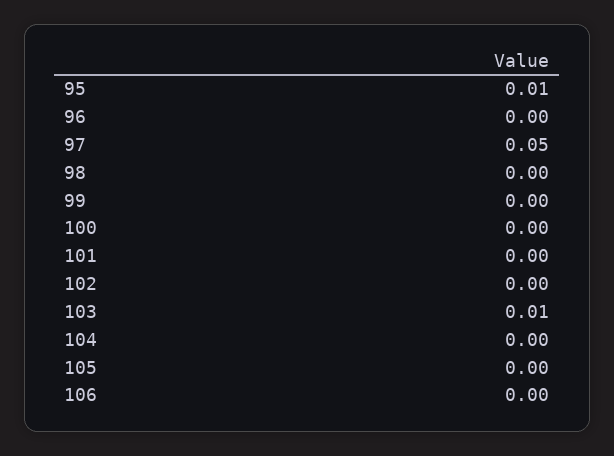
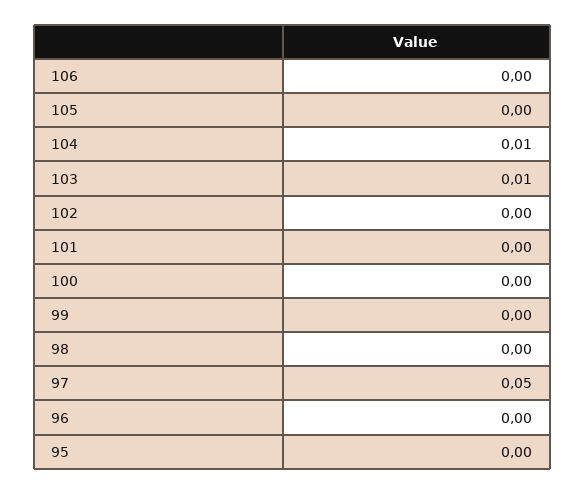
95: 0.01 -> 0
104: 0 -> 0.01

